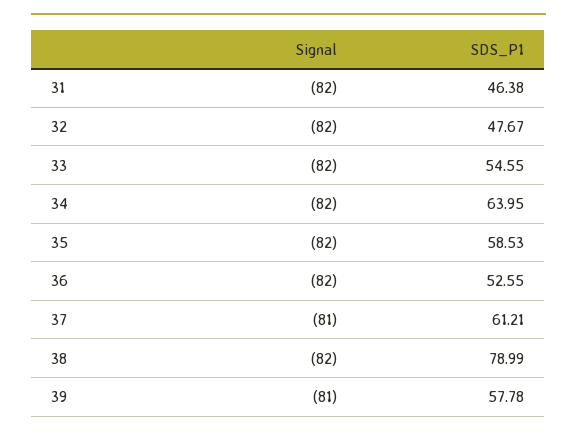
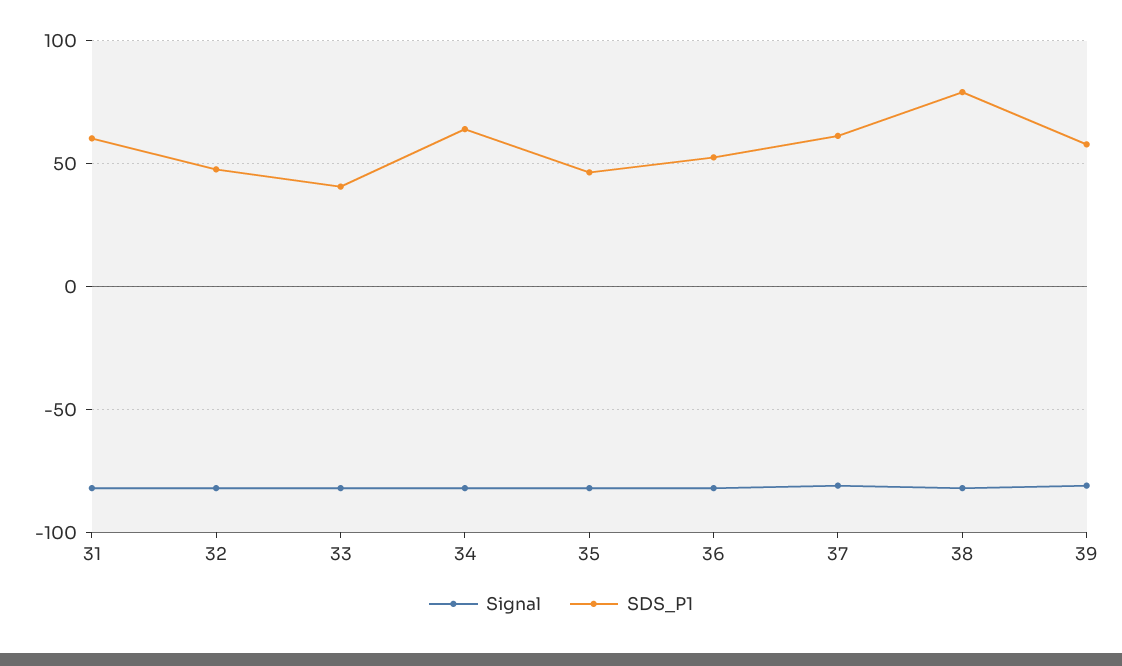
SDS_P1, 31: 46.38 -> 60
SDS_P1, 33: 54.55 -> 40
SDS_P1, 35: 58.53 -> 45

